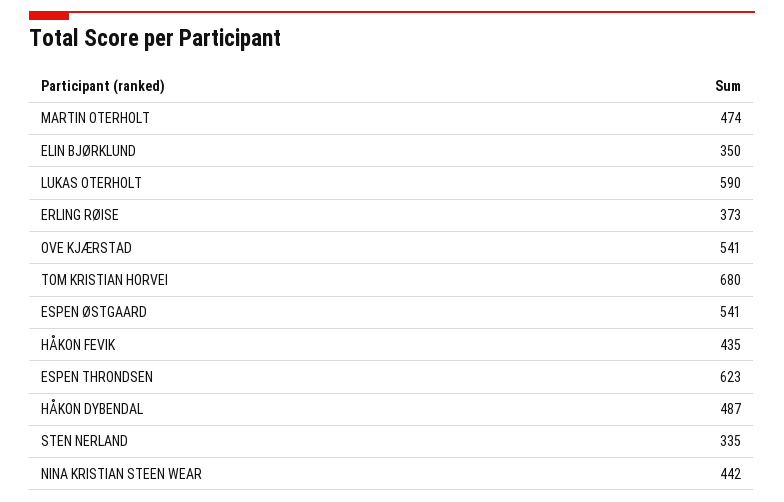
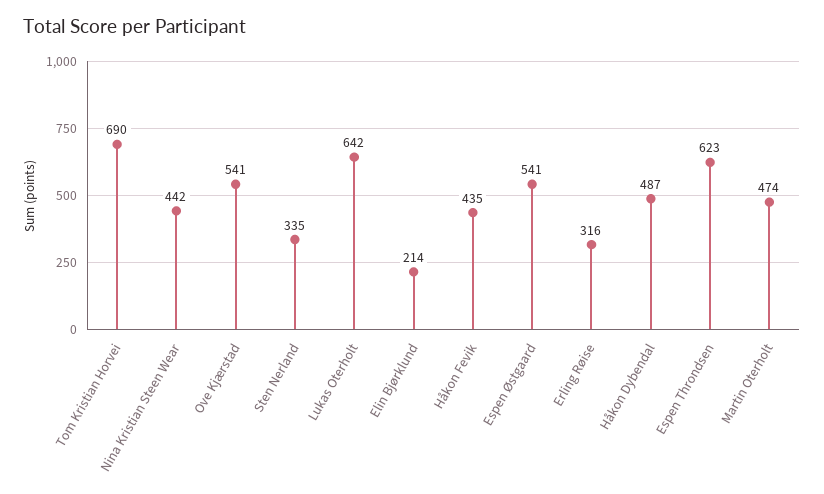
ELIN BJØRKLUND: 350 -> 214
LUKAS OTERHOLT: 590 -> 642
ERLING RØISE: 373 -> 316
TOM KRISTIAN HORVEI: 680 -> 690

